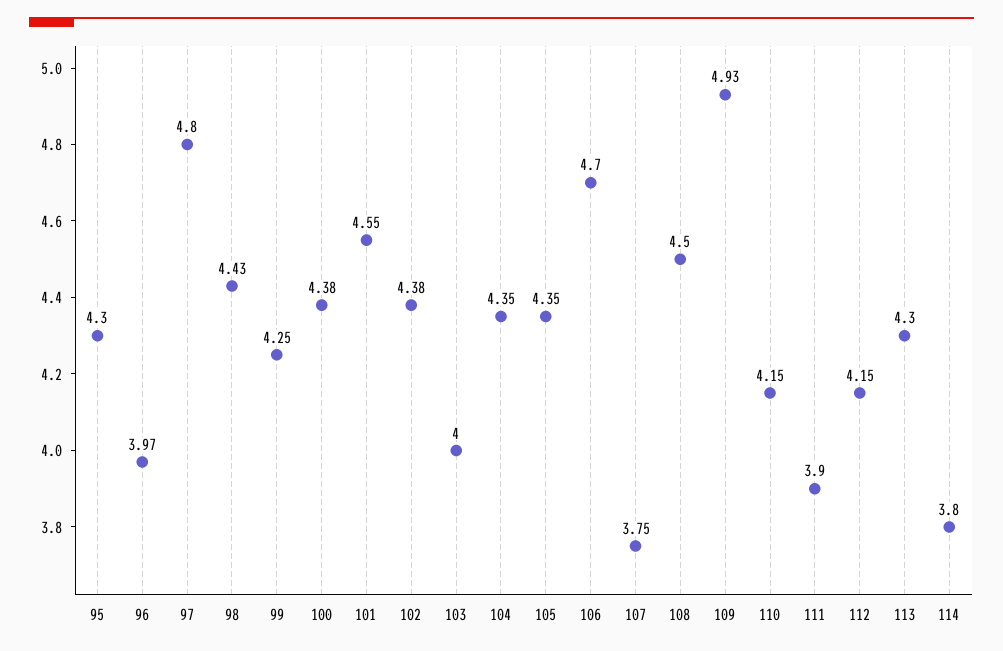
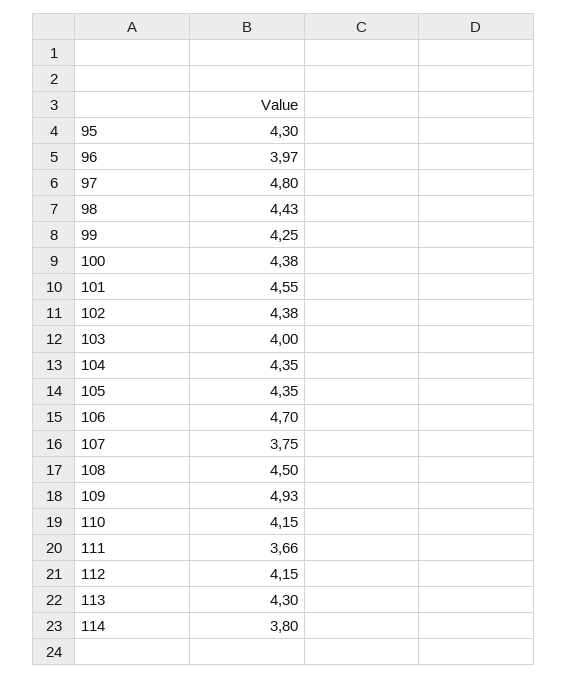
111: 3.9 -> 3.66

